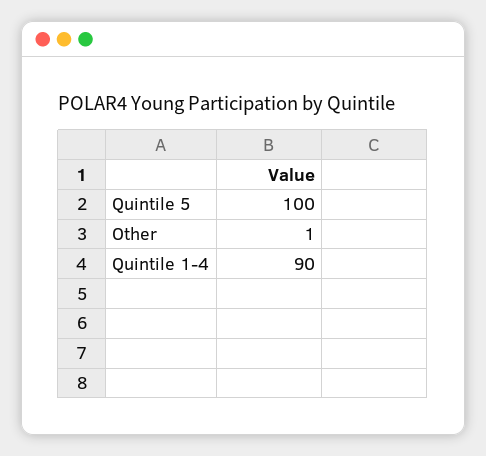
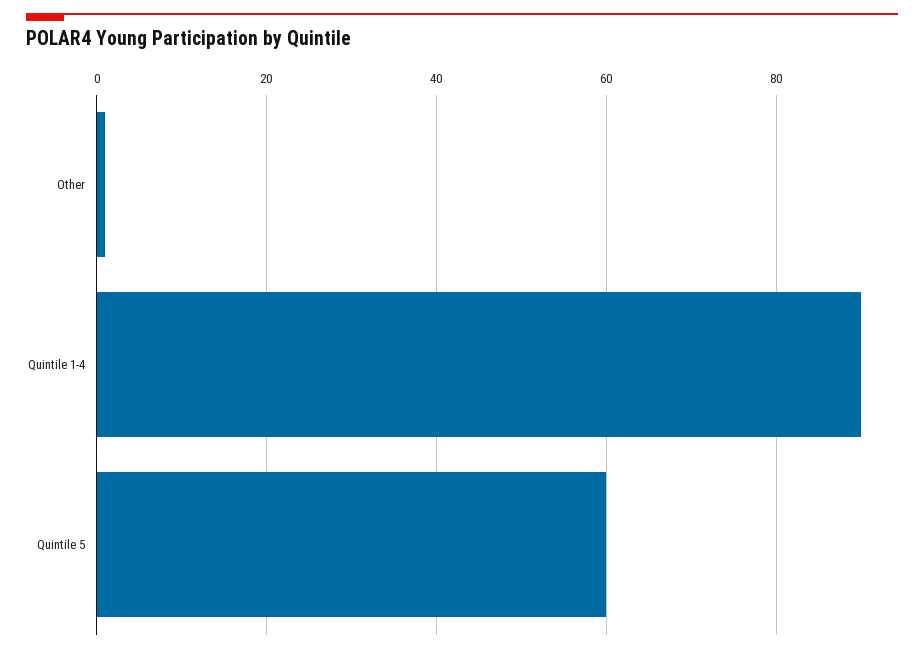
Quintile 5: 100 -> 60

